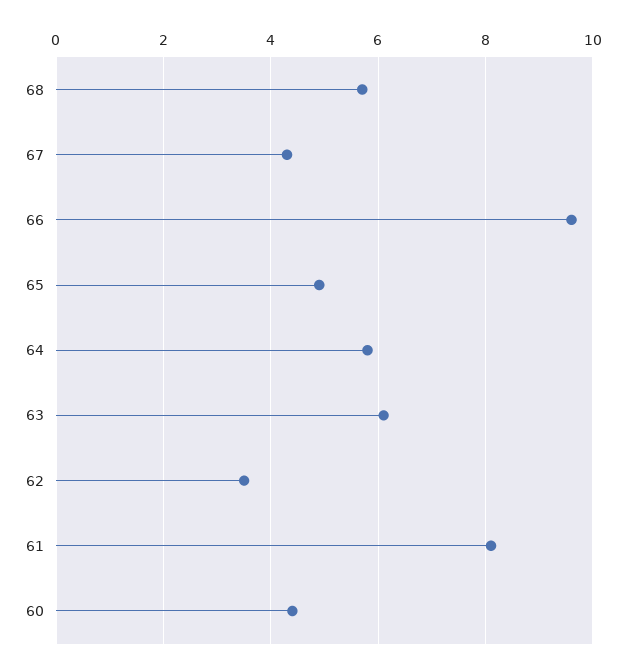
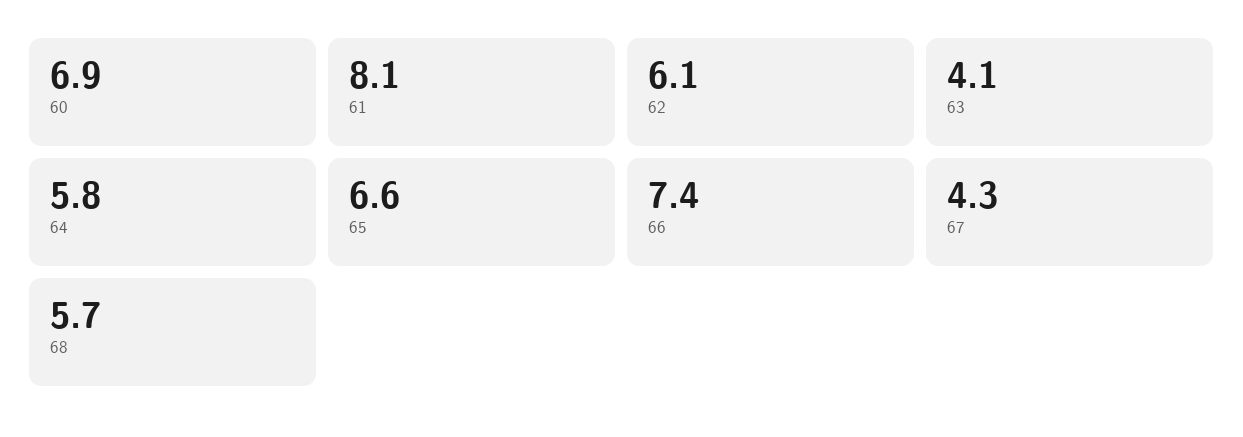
66: 9.5 -> 7.4
65: 5 -> 6.6
63: 6 -> 4.1
62: 3.5 -> 6.1
60: 4.5 -> 6.9

